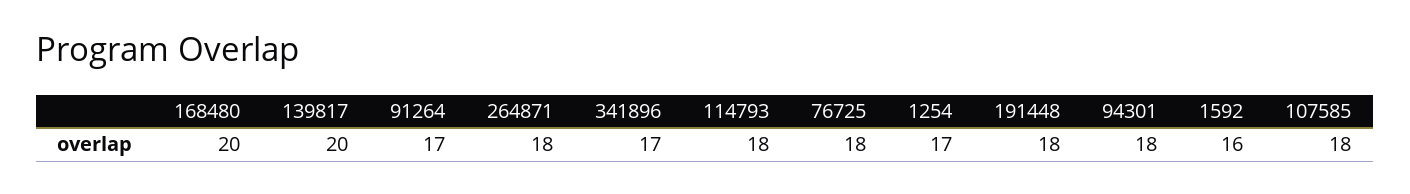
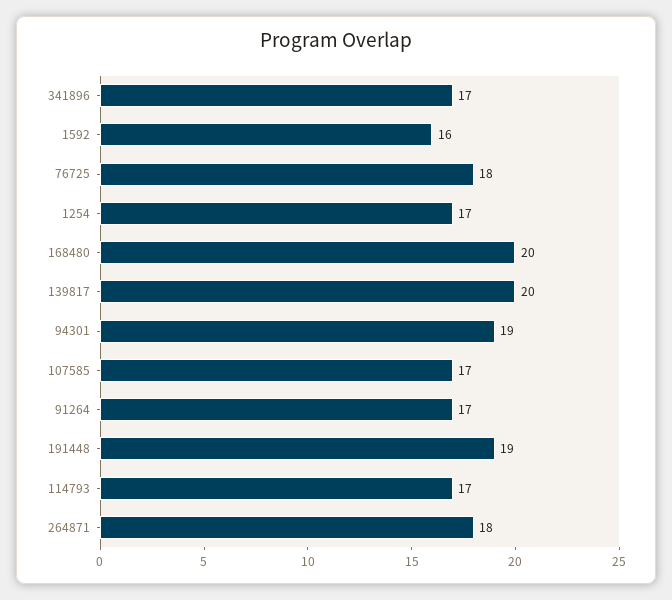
114793: 18 -> 17
191448: 18 -> 19
94301: 18 -> 19
107585: 18 -> 17

